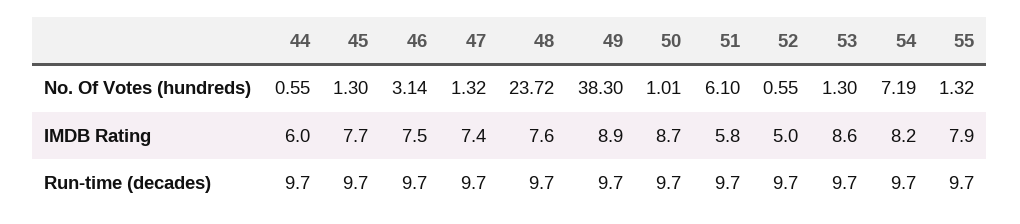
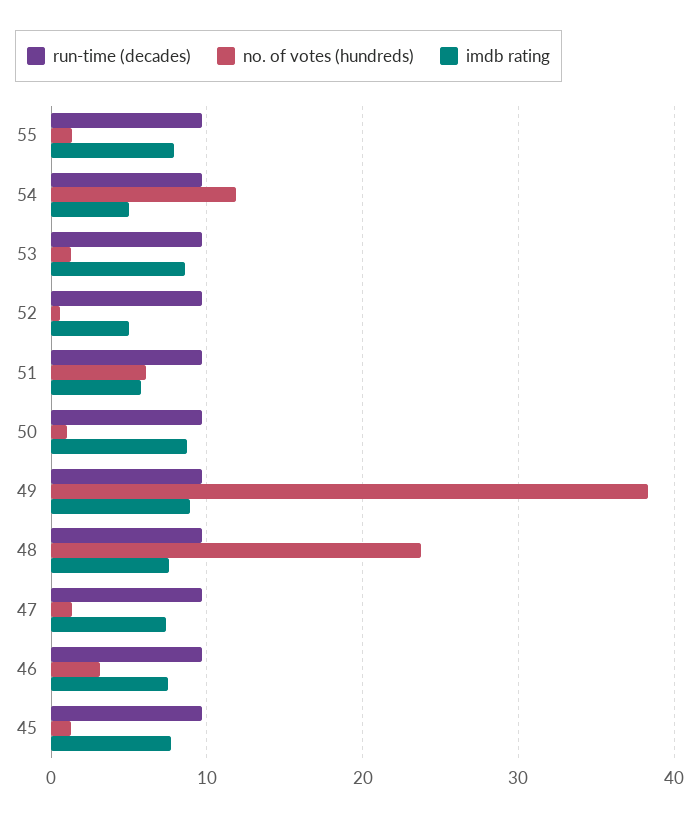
No. Of Votes (hundreds), 44: 0.55 -> none
No. Of Votes (hundreds), 54: 7.19 -> 12
IMDB Rating, 44: 6 -> none
IMDB Rating, 54: 8.2 -> 5
Run-time (decades), 44: 9.7 -> none

